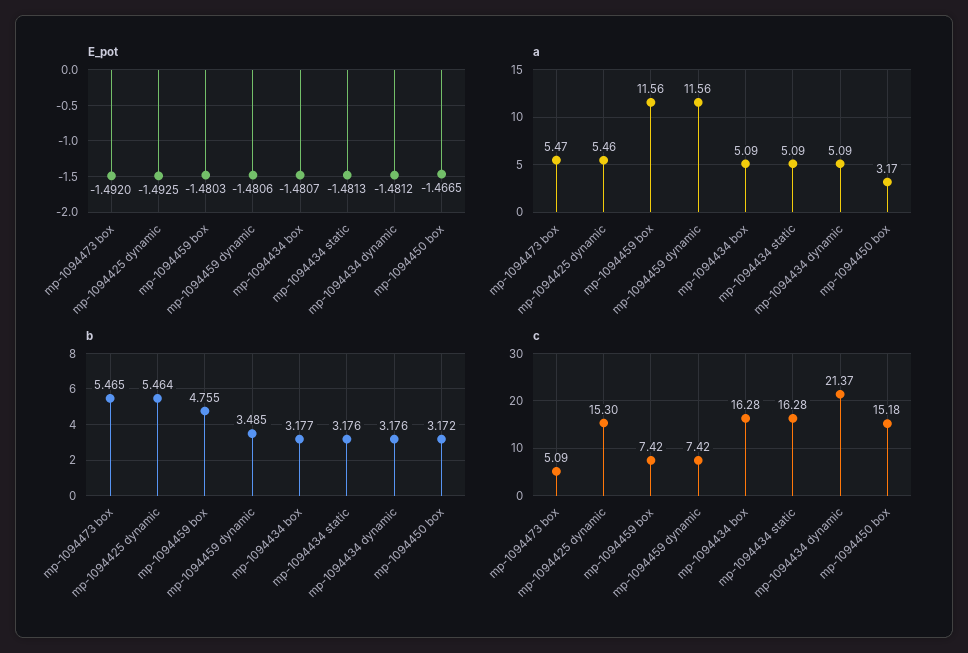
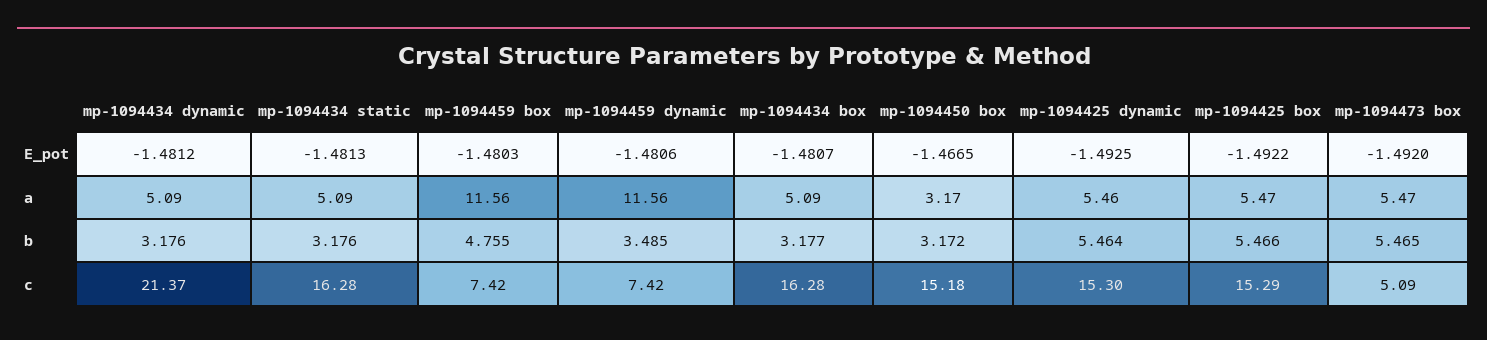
E_pot, mp-1094425 box: none -> -1.4922
a, mp-1094425 box: none -> 5.47
b, mp-1094425 box: none -> 5.466
c, mp-1094425 box: none -> 15.29

